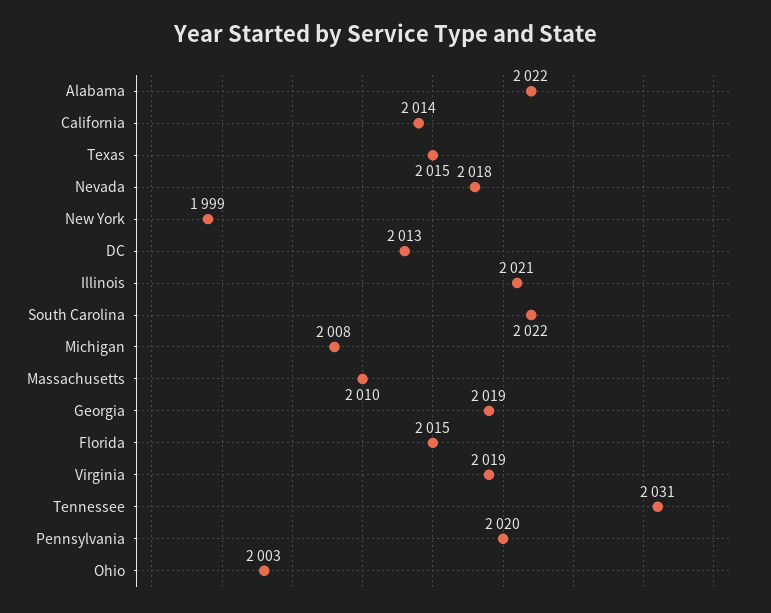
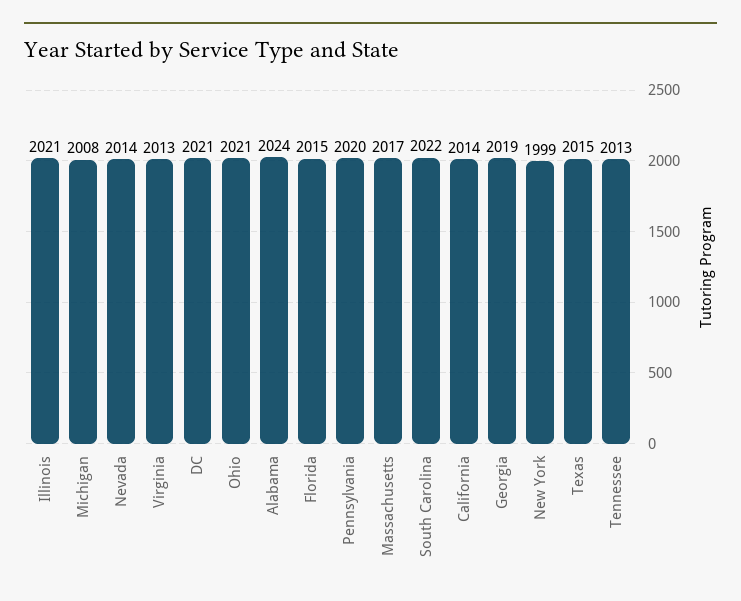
Alabama: 2022 -> 2024
Nevada: 2018 -> 2014
DC: 2013 -> 2021
Massachusetts: 2010 -> 2017
Virginia: 2019 -> 2013
Tennessee: 2031 -> 2013
Ohio: 2003 -> 2021

